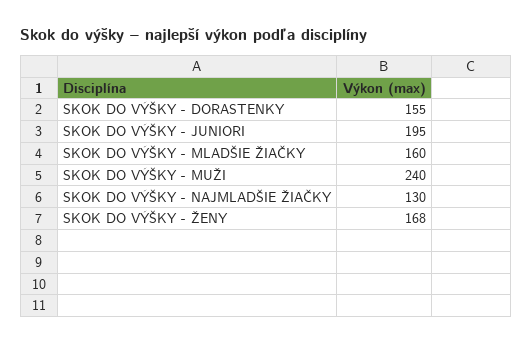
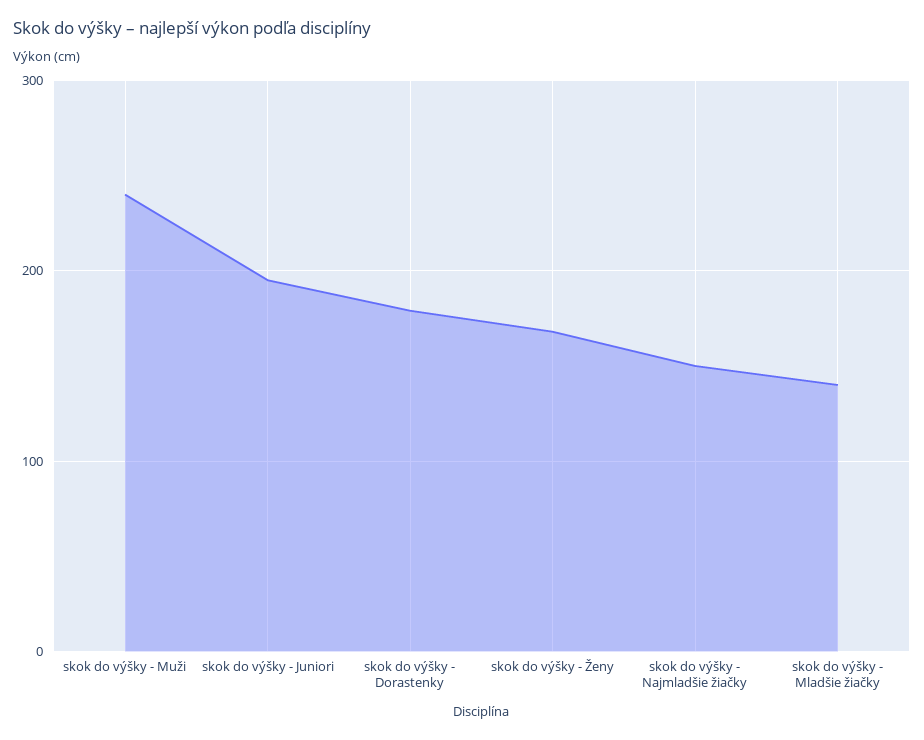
SKOK DO VÝŠKY - DORASTENKY: 155 -> 180
SKOK DO VÝŠKY - MLADŠIE ŽIAČKY: 160 -> 140
SKOK DO VÝŠKY - NAJMLADŠIE ŽIAČKY: 130 -> 150

